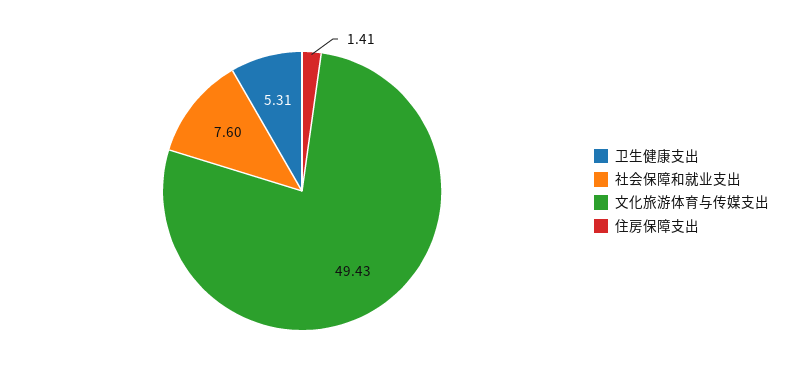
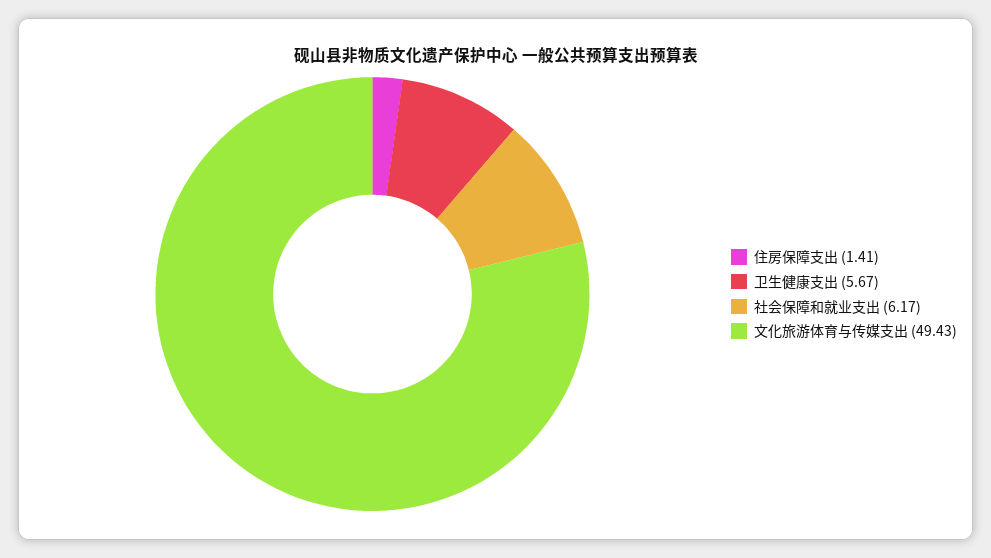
卫生健康支出: 5.31 -> 5.67
社会保障和就业支出: 7.6 -> 6.17

